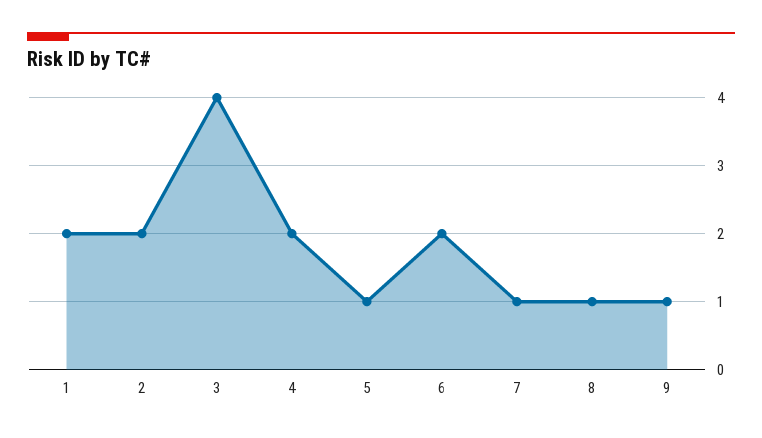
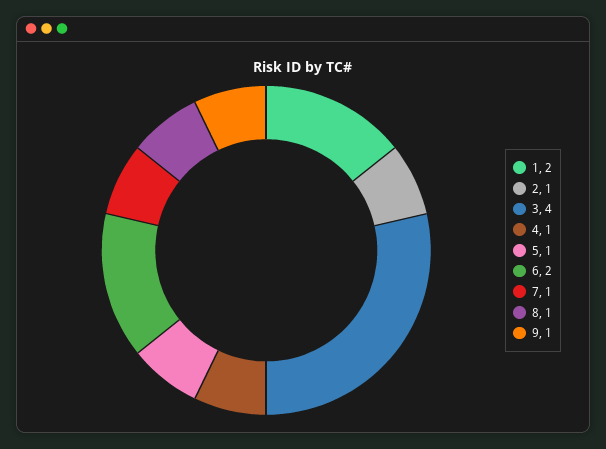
2: 2 -> 1
4: 2 -> 1

